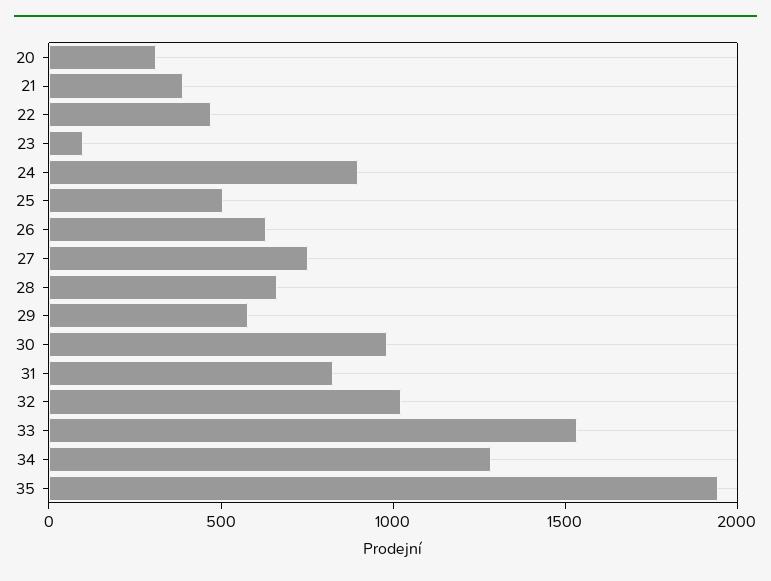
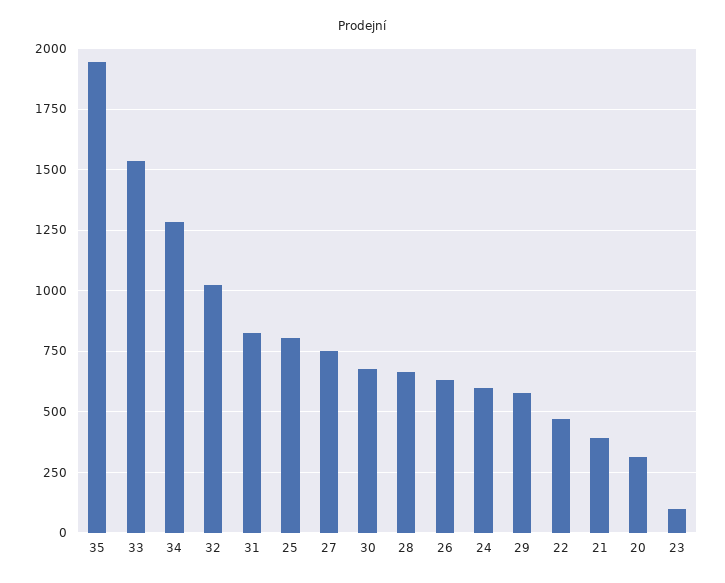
24: 900 -> 600
25: 500 -> 800
30: 1000 -> 675

